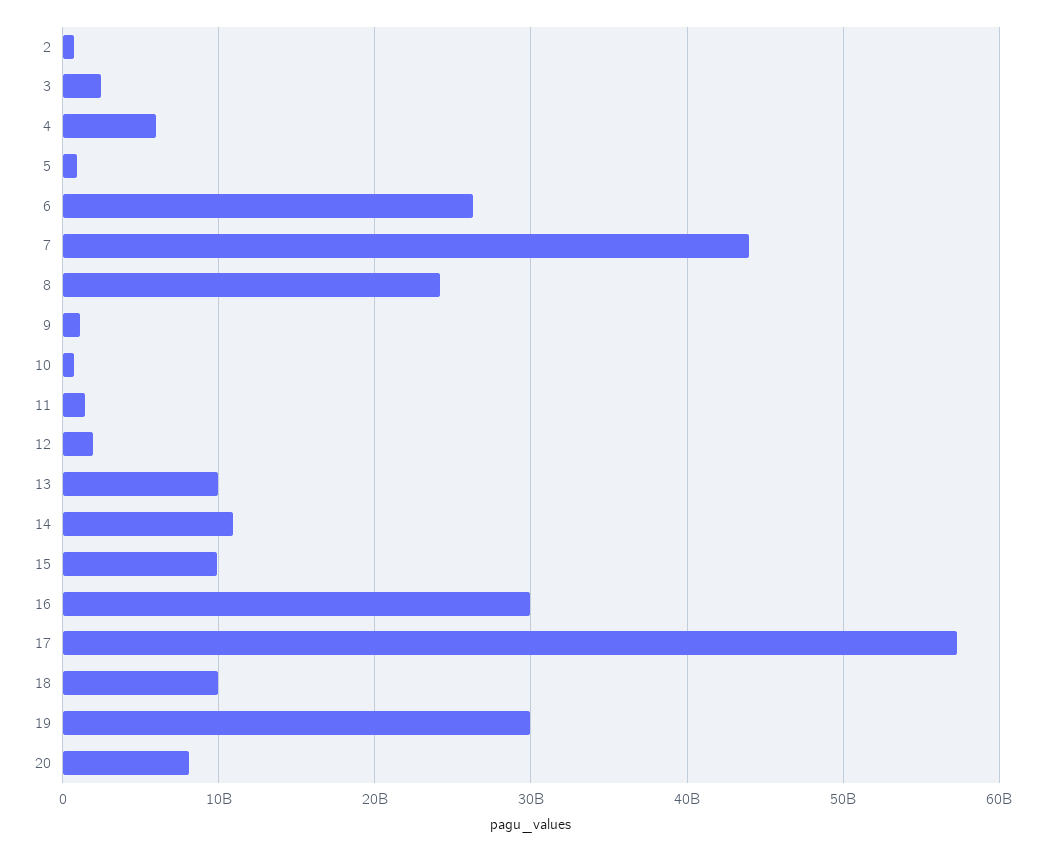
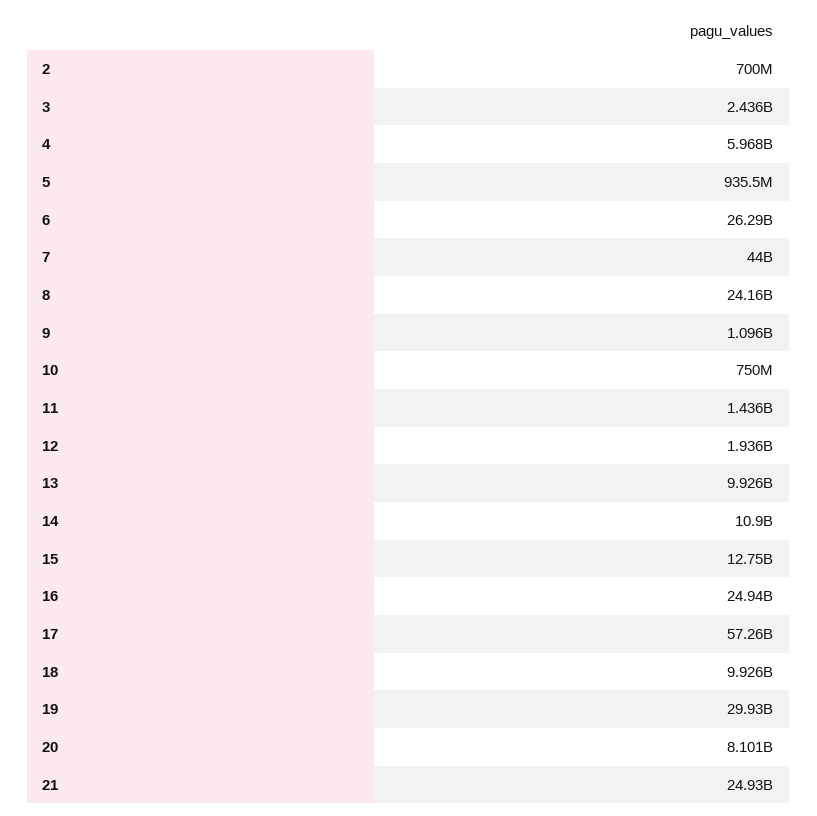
15: 10000000000 -> 12750000000
16: 30000000000 -> 24940000000
21: none -> 24930000000

